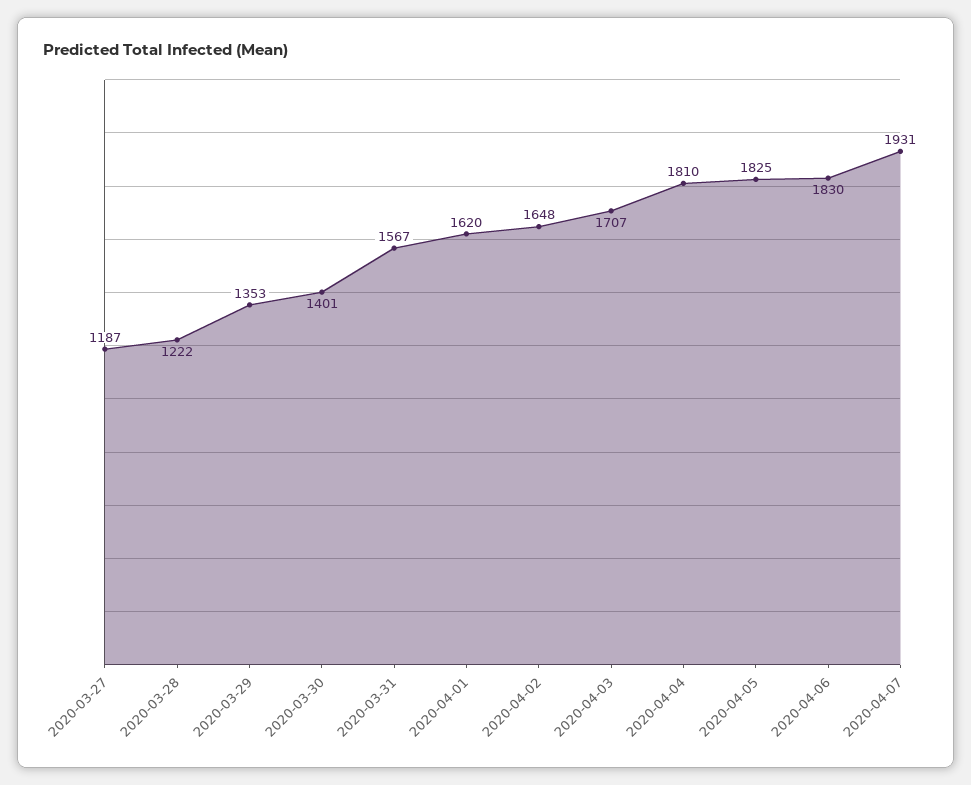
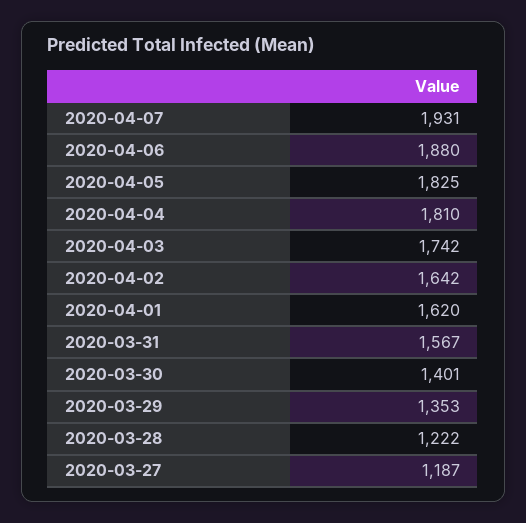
2020-04-02: 1648 -> 1642
2020-04-03: 1707 -> 1742
2020-04-06: 1830 -> 1880

